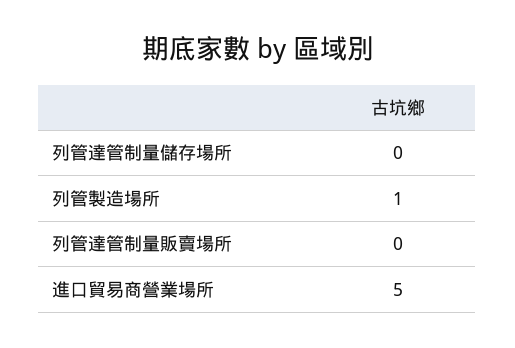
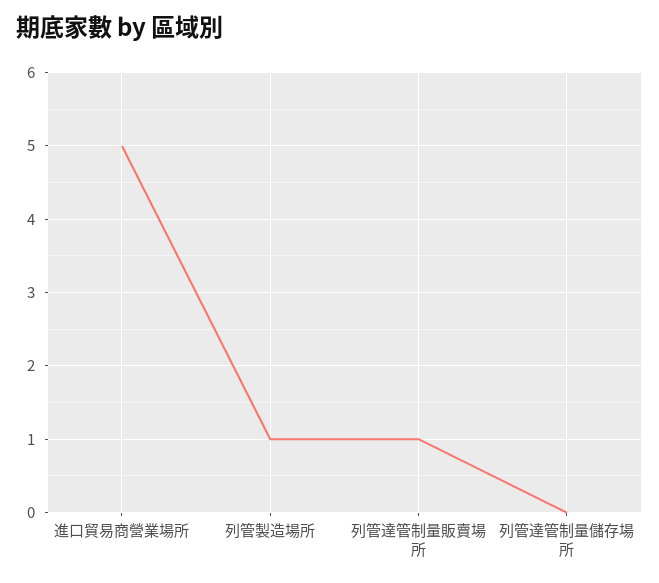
列管達管制量販賣場所: 0 -> 1

